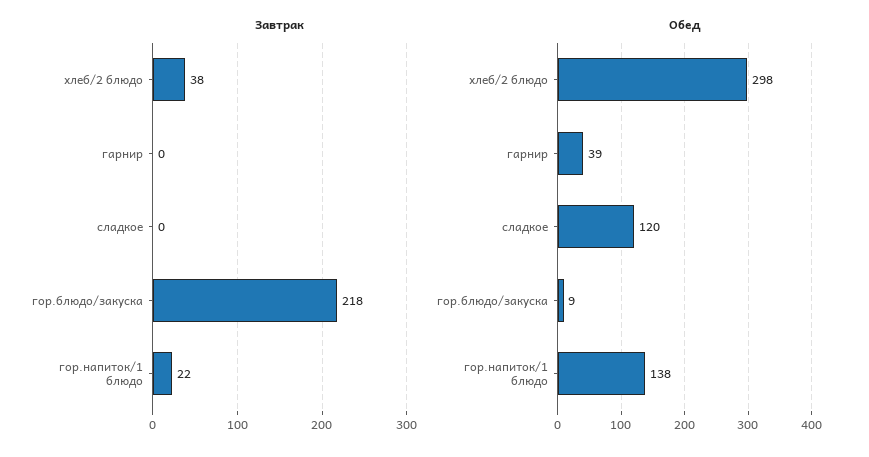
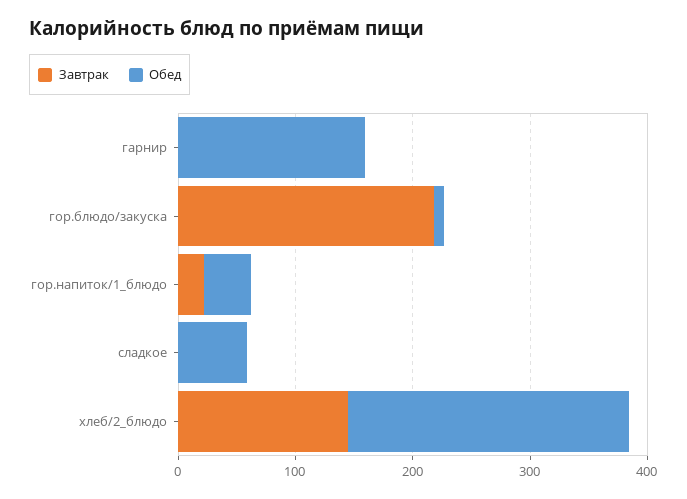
Завтрак, хлеб/2 блюдо: 38 -> 140
Обед, хлеб/2 блюдо: 298 -> 240
Обед, гарнир: 39 -> 160
Обед, сладкое: 120 -> 60
Обед, гор.напиток/1 блюдо: 138 -> 40

